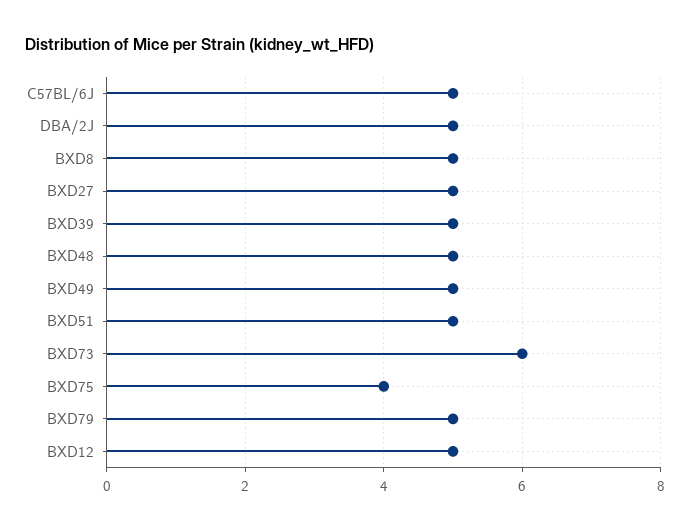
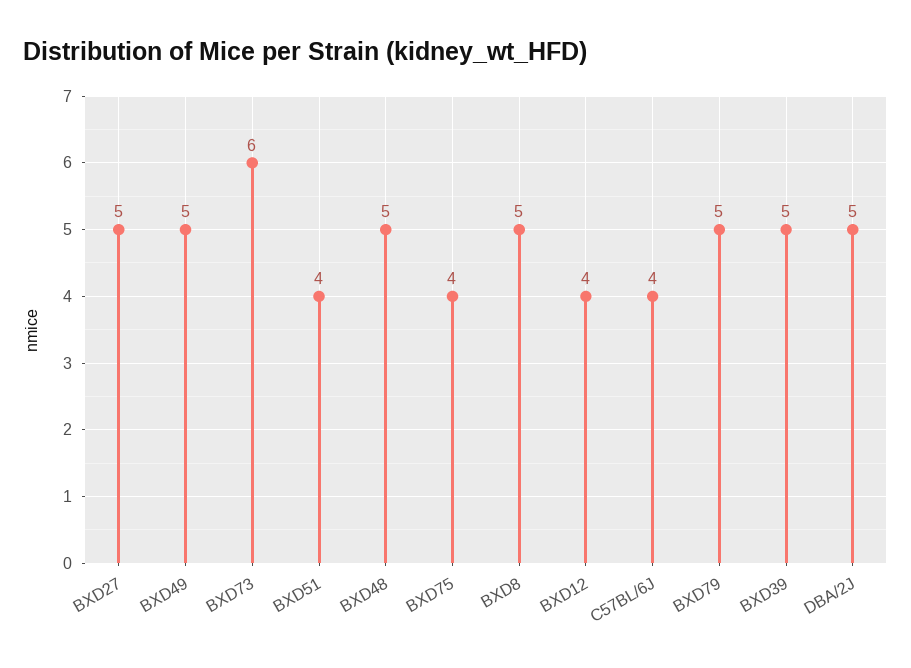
C57BL/6J: 5 -> 4
BXD51: 5 -> 4
BXD12: 5 -> 4

